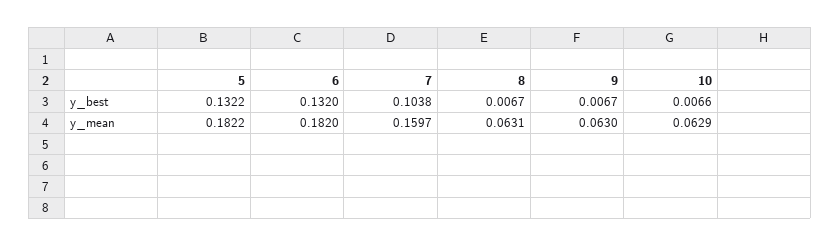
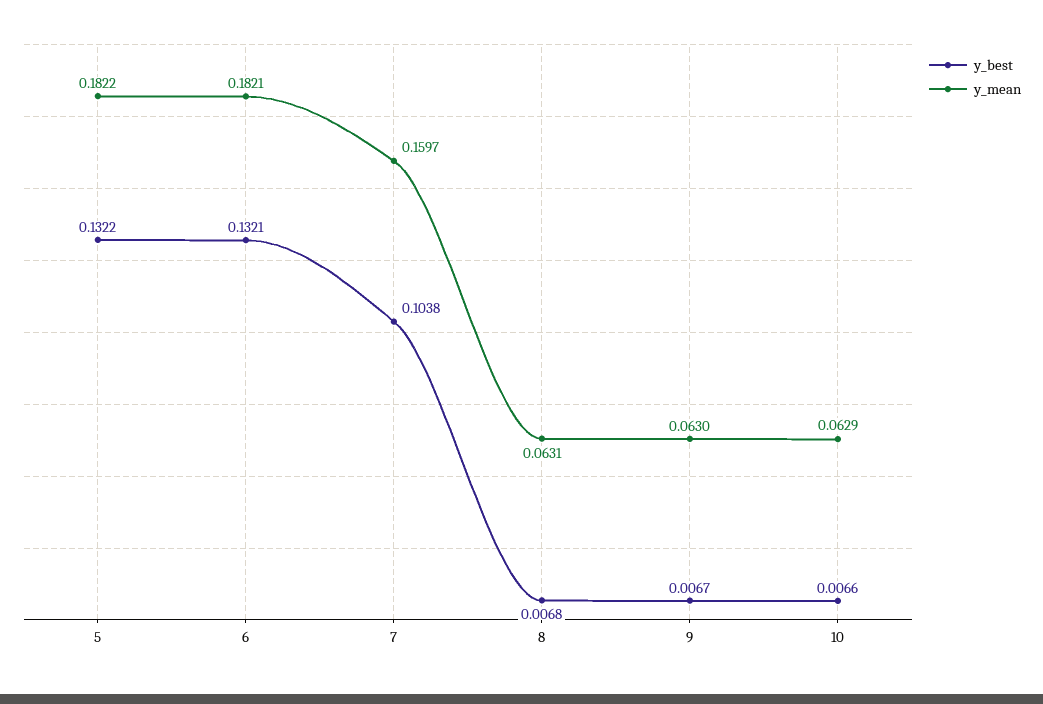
y_best, 6: 0.132 -> 0.1321
y_best, 8: 0.0067 -> 0.0068
y_mean, 6: 0.182 -> 0.1821

